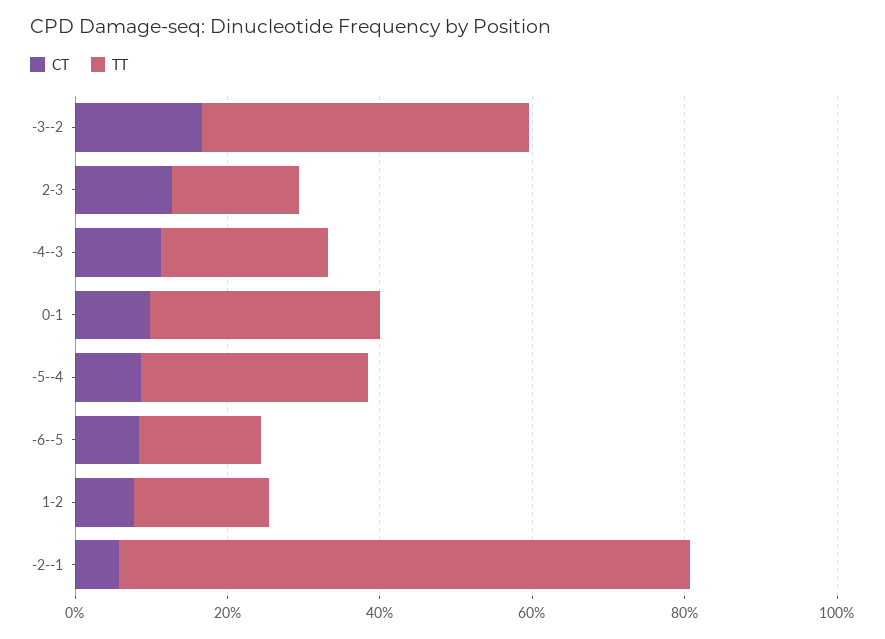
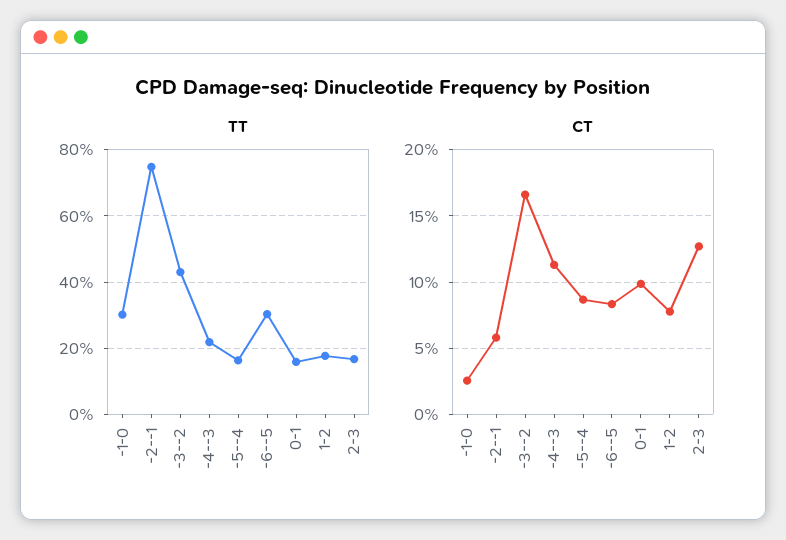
TT, 0-1: 30 -> 16
TT, -5--4: 30 -> 16
TT, -6--5: 15 -> 30
TT, -1-0: none -> 30
CT, -1-0: none -> 2.5

